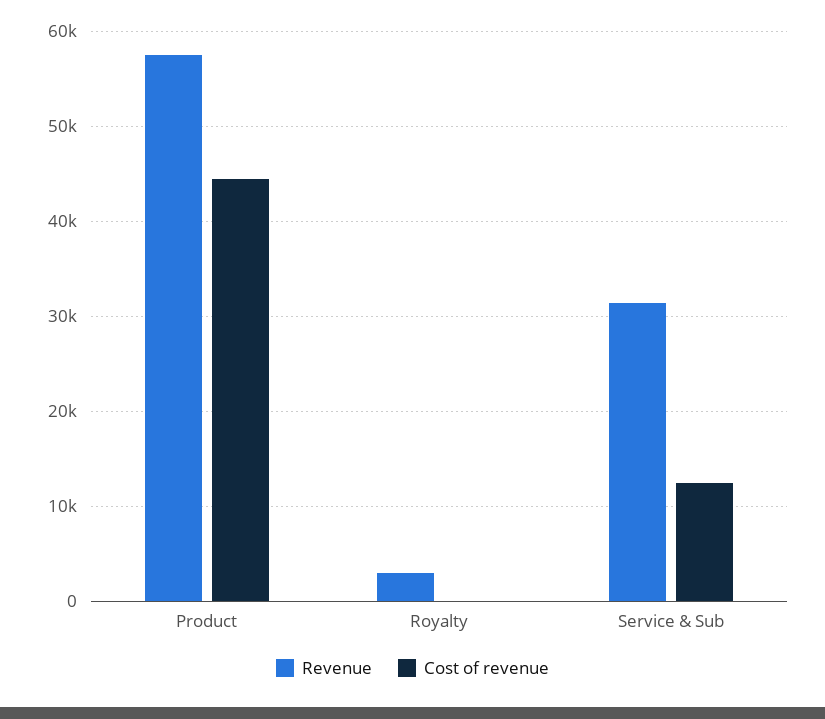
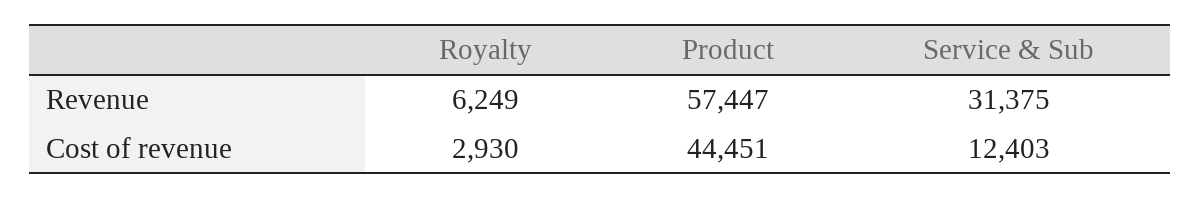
Revenue, Royalty: 3000 -> 6249
Cost of revenue, Royalty: 0 -> 2930

